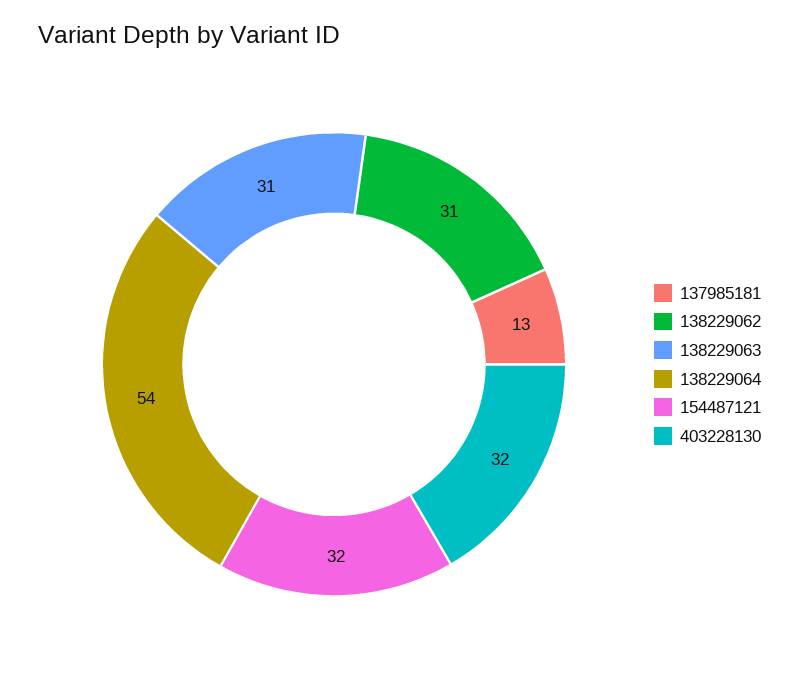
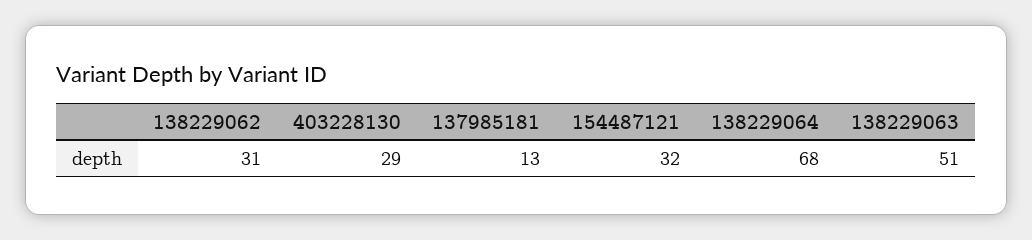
138229063: 31 -> 51
138229064: 54 -> 68
403228130: 32 -> 29

